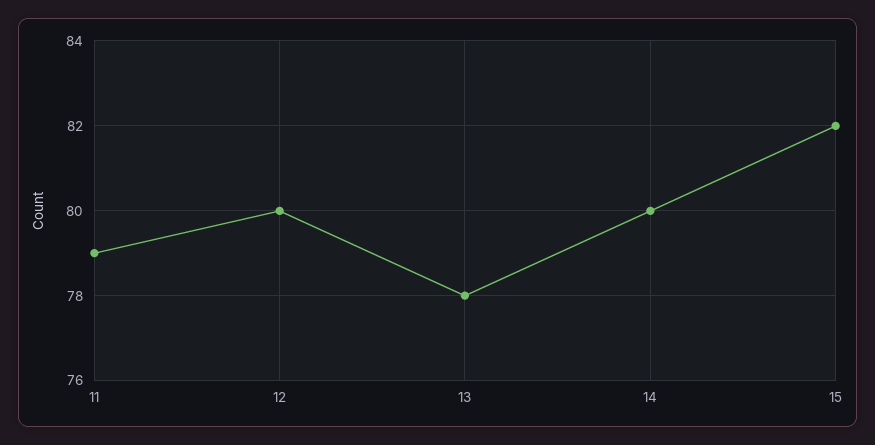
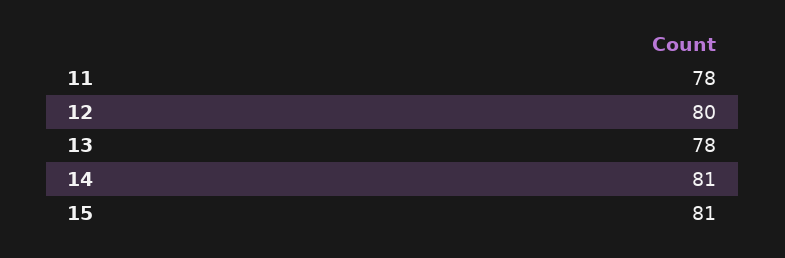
11: 79 -> 78
14: 80 -> 81
15: 82 -> 81

